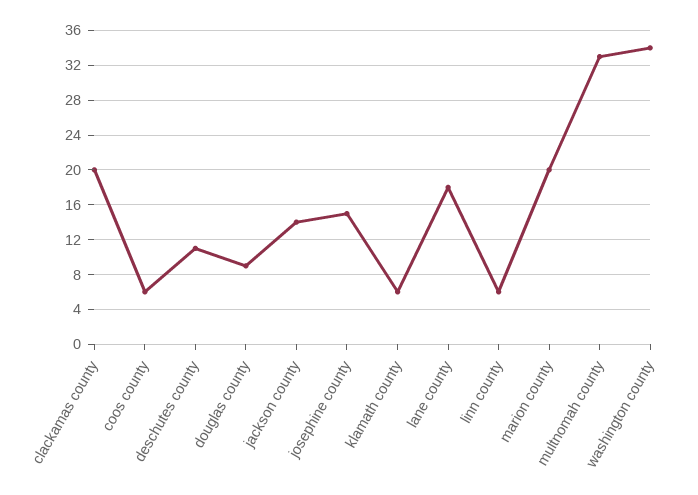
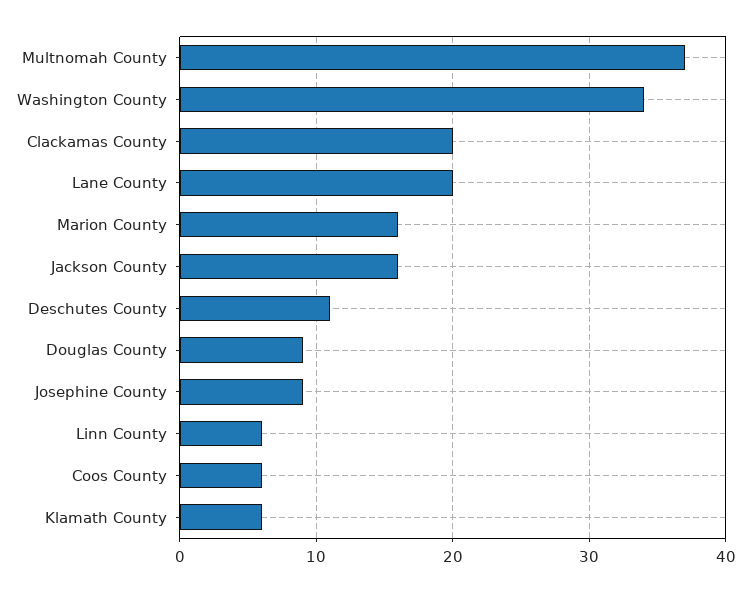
jackson county: 14 -> 16
josephine county: 15 -> 9
lane county: 18 -> 20
marion county: 20 -> 16
multnomah county: 33 -> 37

